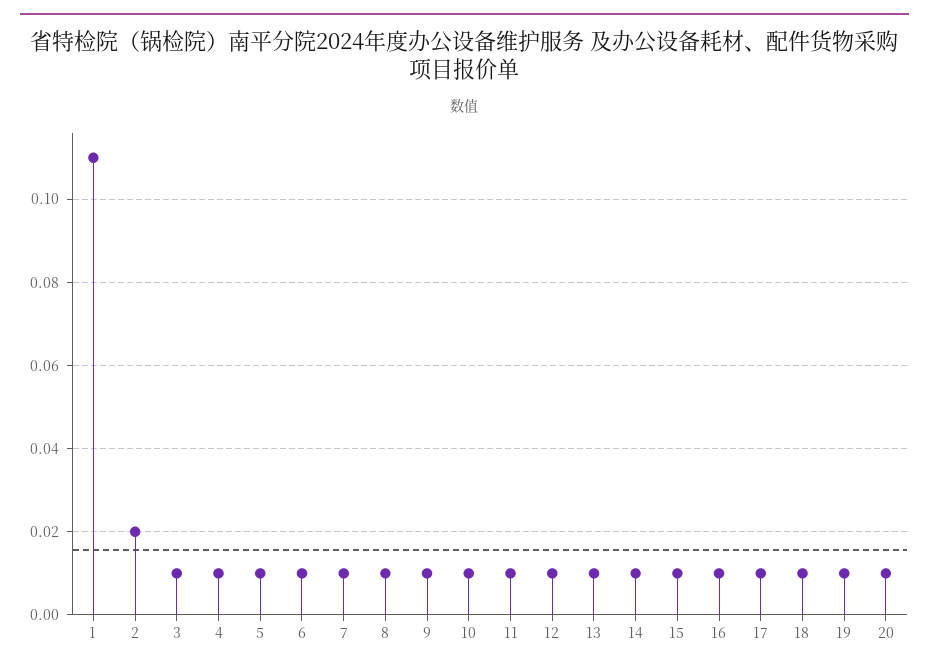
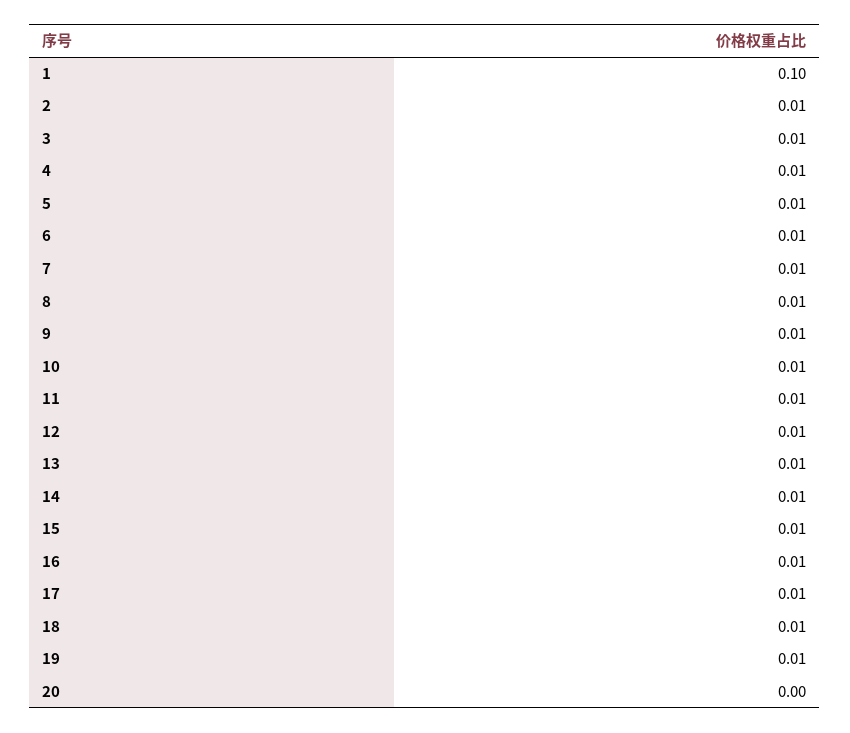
1: 0.11 -> 0.1
2: 0.02 -> 0.01
20: 0.01 -> 0

